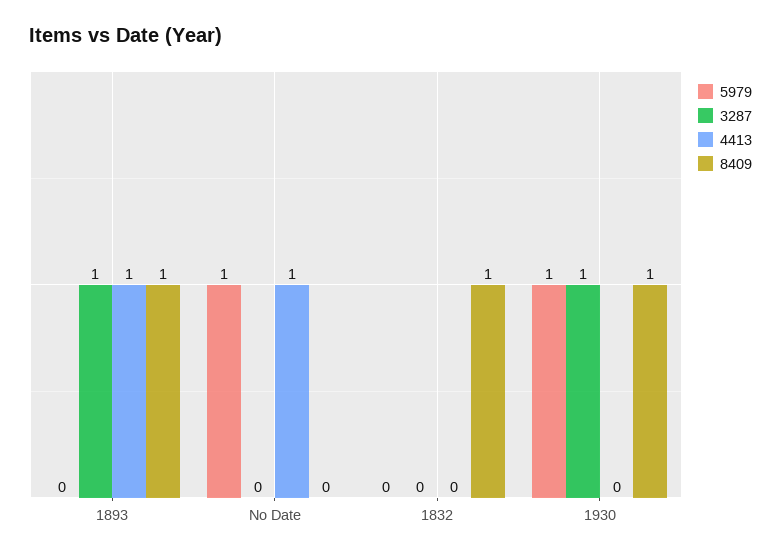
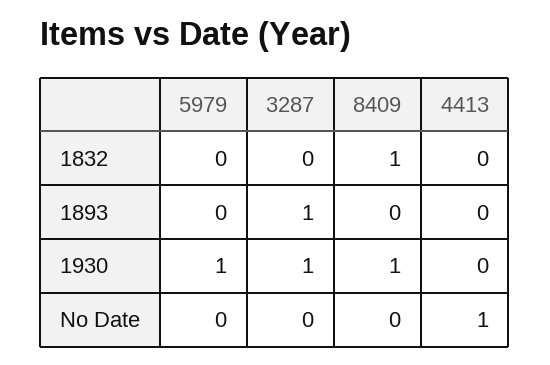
4413, 1893: 1 -> 0
8409, 1893: 1 -> 0
5979, No Date: 1 -> 0

